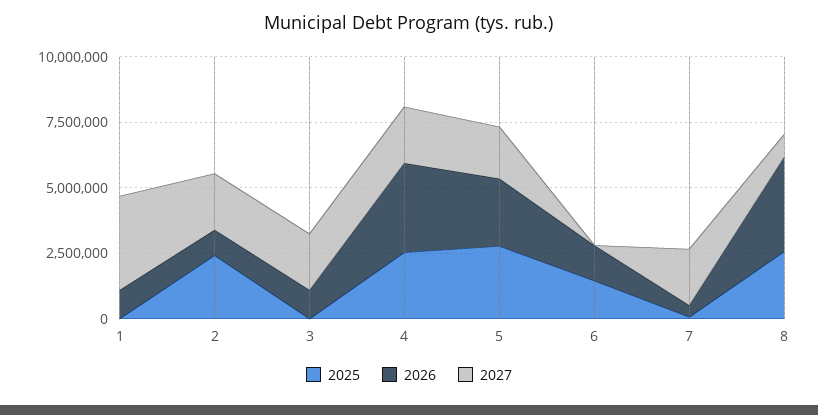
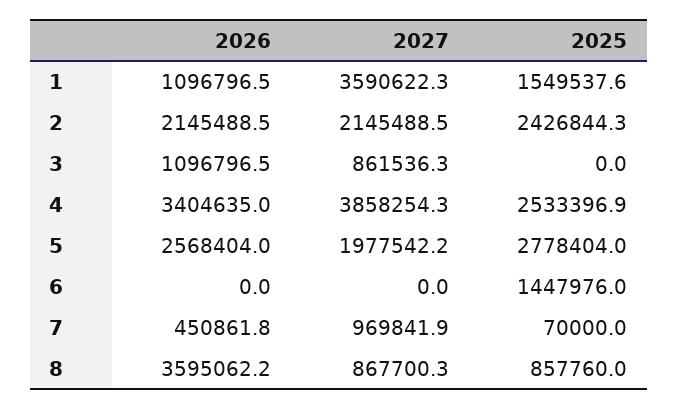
2025, 1: 0 -> 1549537.6
2026, 2: 1000000 -> 2145488.5
2027, 3: 2000000 -> 861536.3
2027, 4: 2000000 -> 3858254.3
2026, 6: 1500000 -> 0
2027, 7: 2000000 -> 969841.9
2025, 8: 2500000 -> 857760

